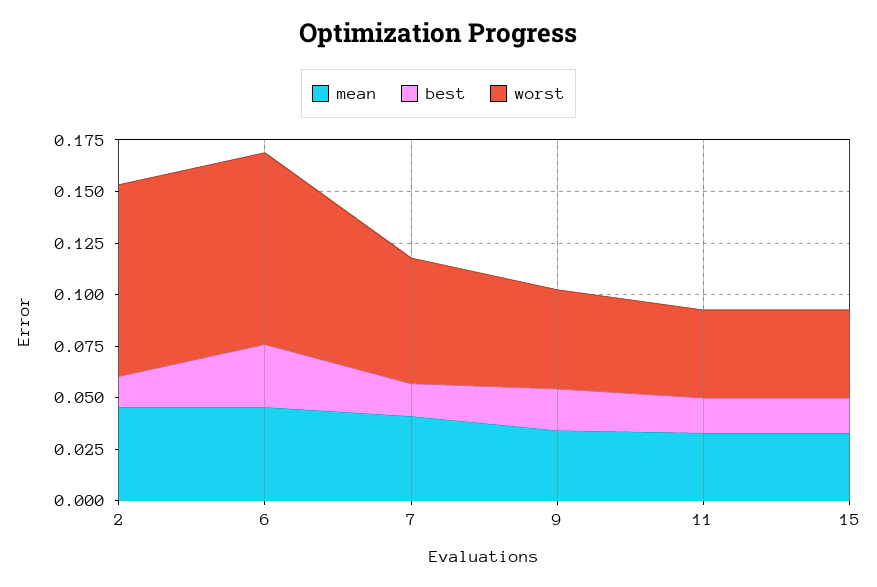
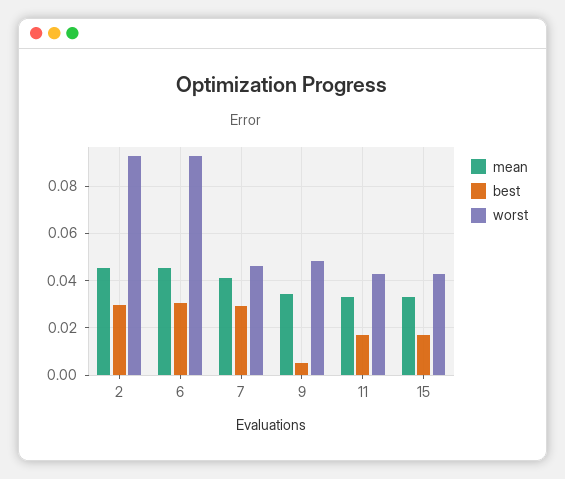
best, 2: 0.015 -> 0.03
best, 7: 0.015 -> 0.03
worst, 7: 0.06 -> 0.045
best, 9: 0.02 -> 0.005

